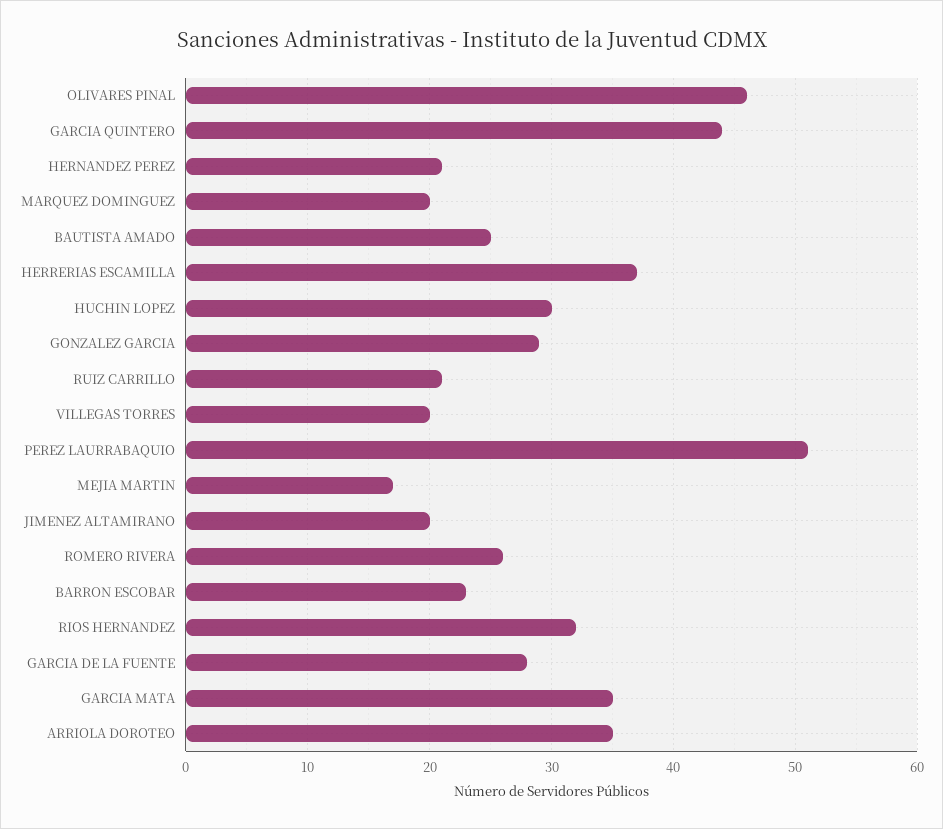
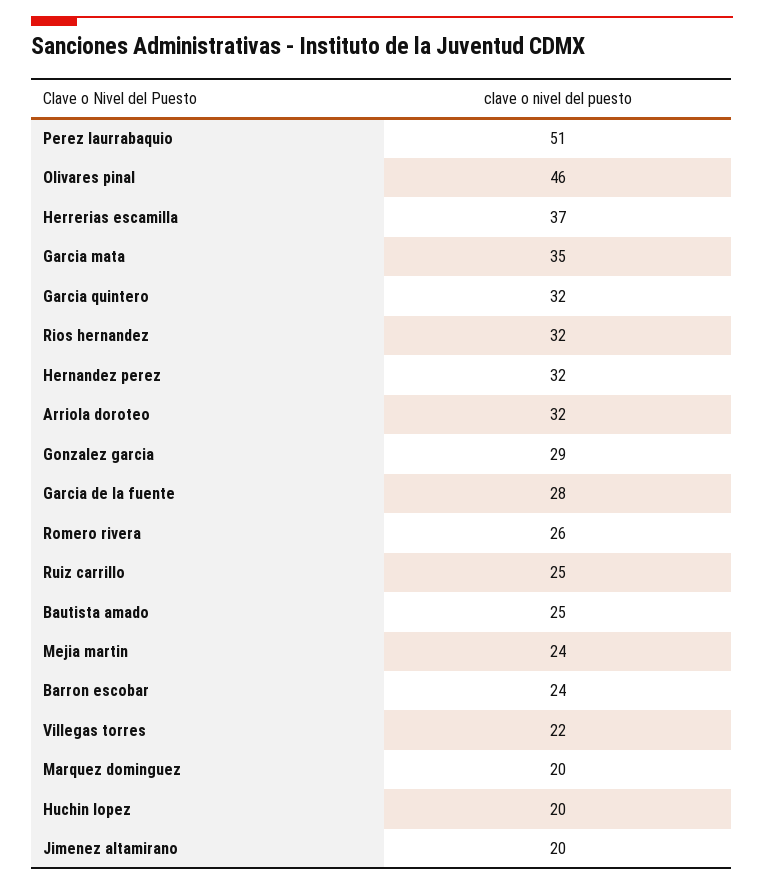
GARCIA QUINTERO: 44 -> 32
HERNANDEZ PEREZ: 21 -> 32
HUCHIN LOPEZ: 30 -> 20
RUIZ CARRILLO: 21 -> 25
VILLEGAS TORRES: 20 -> 22
MEJIA MARTIN: 17 -> 24
BARRON ESCOBAR: 23 -> 24
ARRIOLA DOROTEO: 35 -> 32

